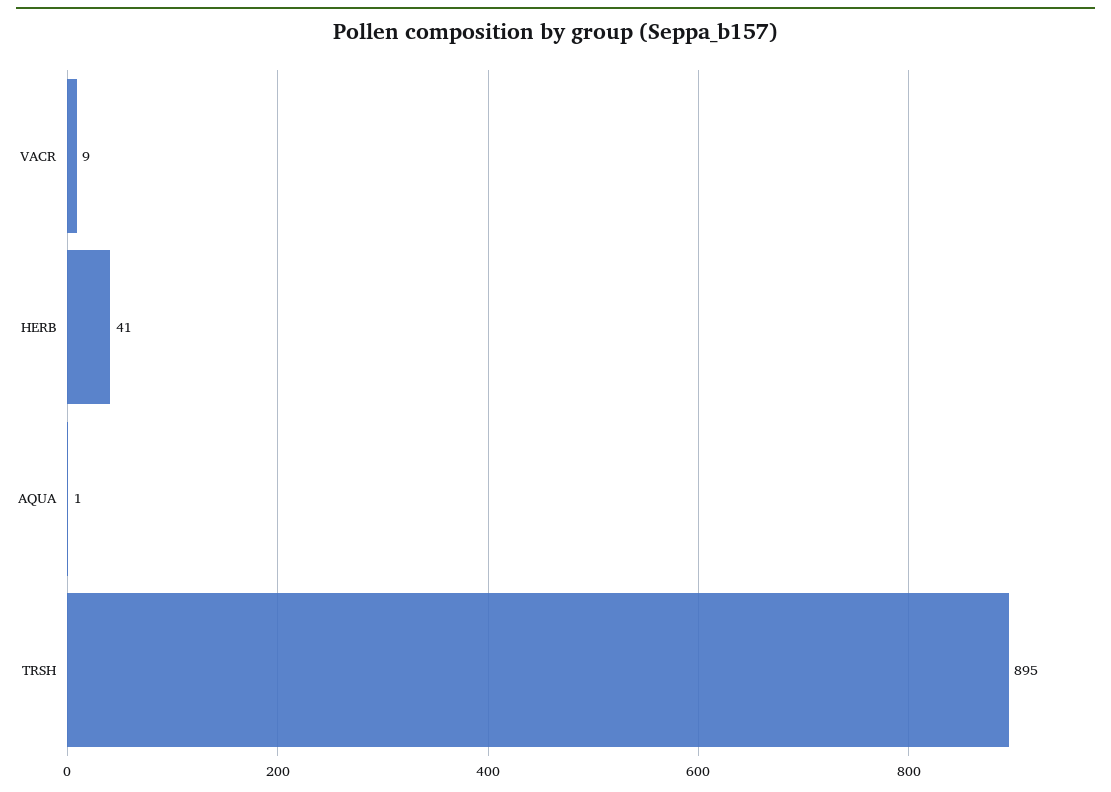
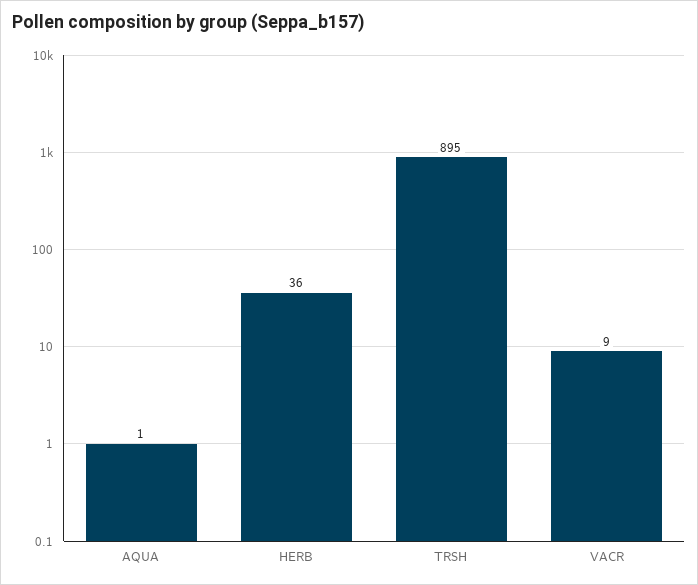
HERB: 41 -> 36

